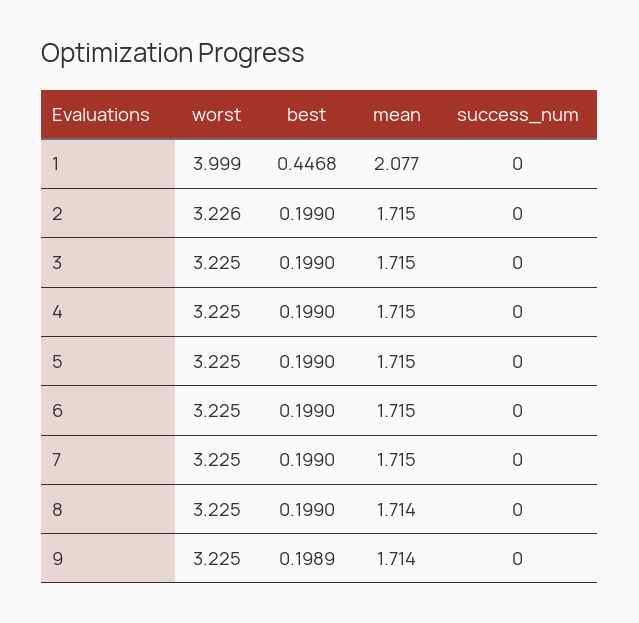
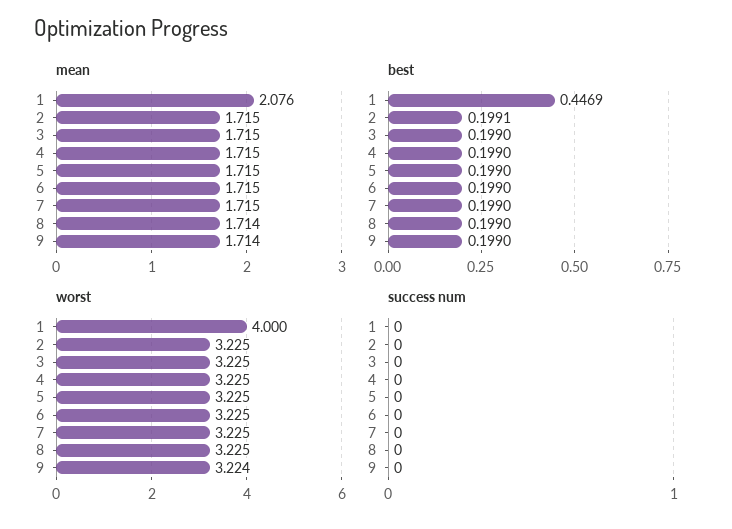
worst, 1: 3.999 -> 4
best, 1: 0.4468 -> 0.4469
mean, 1: 2.077 -> 2.076
worst, 2: 3.226 -> 3.225
best, 2: 0.199 -> 0.1991
worst, 9: 3.225 -> 3.224
best, 9: 0.1989 -> 0.199

